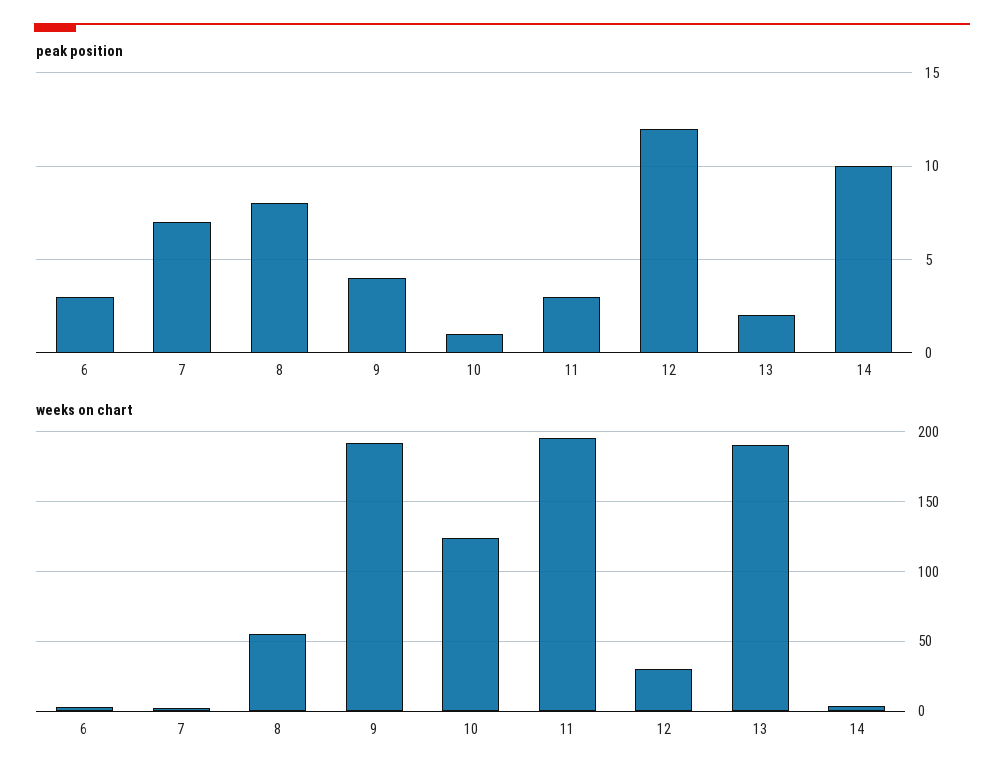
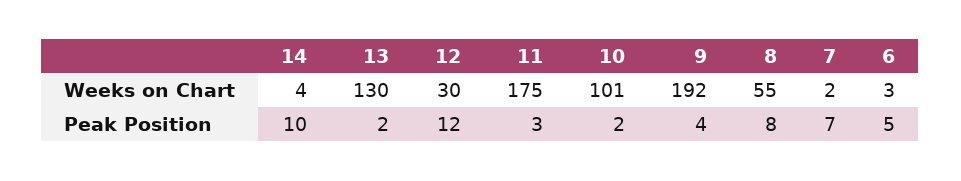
peak position, 6: 3 -> 5
peak position, 10: 1 -> 2
weeks on chart, 10: 125 -> 101
weeks on chart, 11: 195 -> 175
weeks on chart, 13: 190 -> 130

